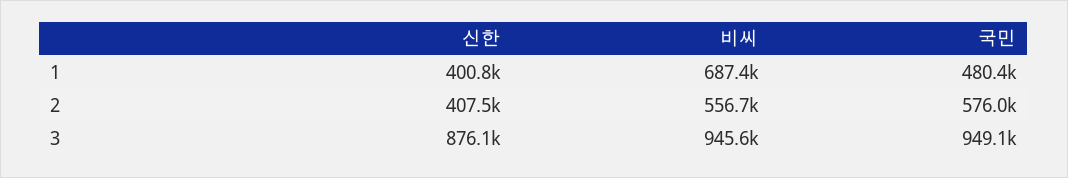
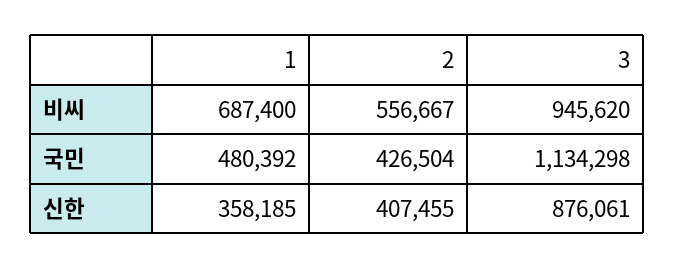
신한, 1: 400800 -> 358185
국민, 2: 576000 -> 426504
국민, 3: 949100 -> 1134298

